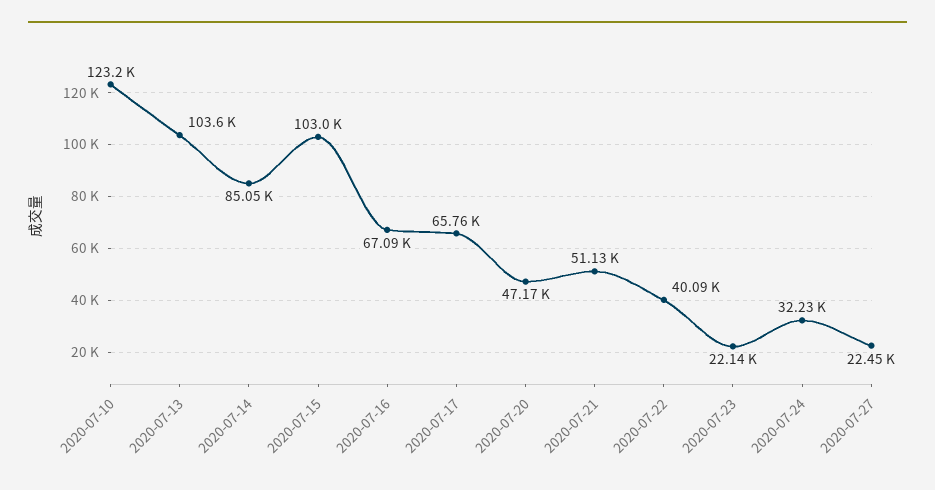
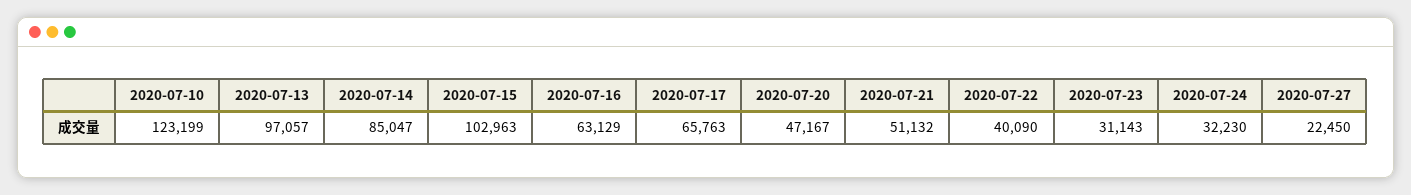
2020-07-13: 103600 -> 97057
2020-07-16: 67090 -> 63129
2020-07-23: 22140 -> 31143

